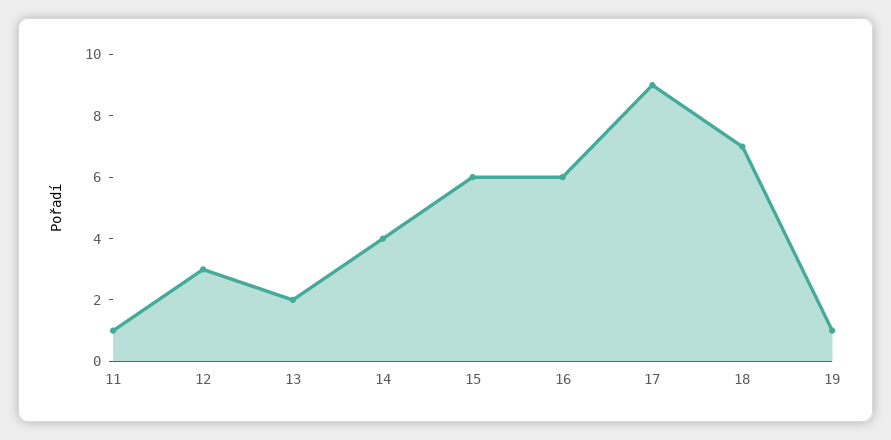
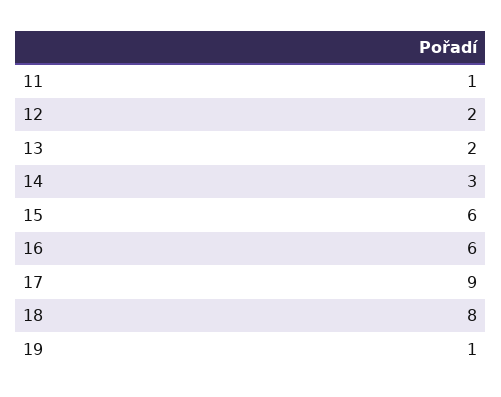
12: 3 -> 2
14: 4 -> 3
18: 7 -> 8

